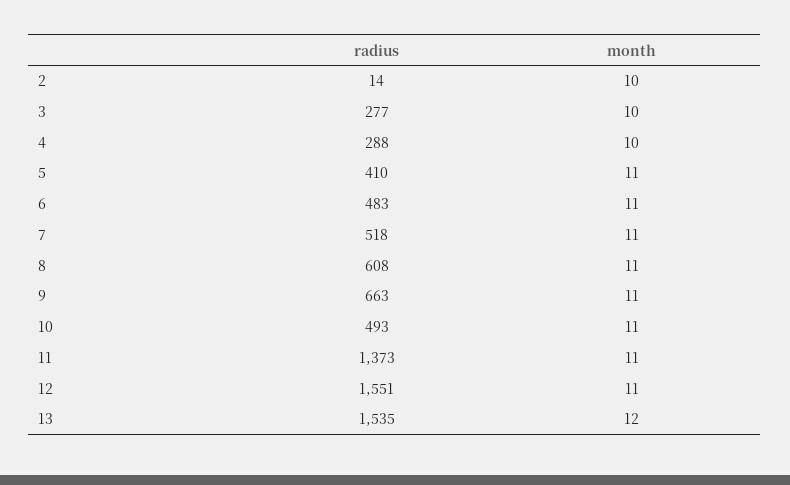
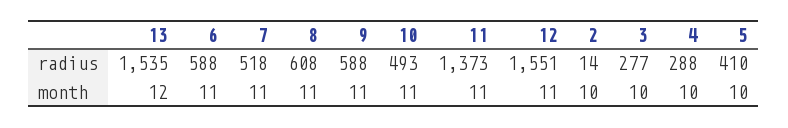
month, 5: 11 -> 10
radius, 6: 483 -> 588
radius, 9: 663 -> 588

